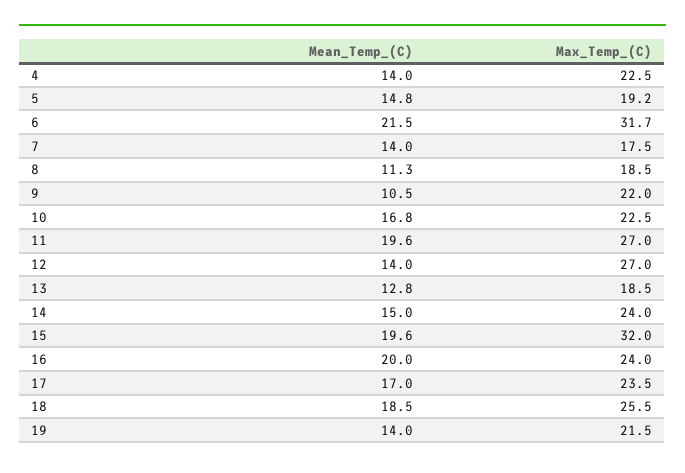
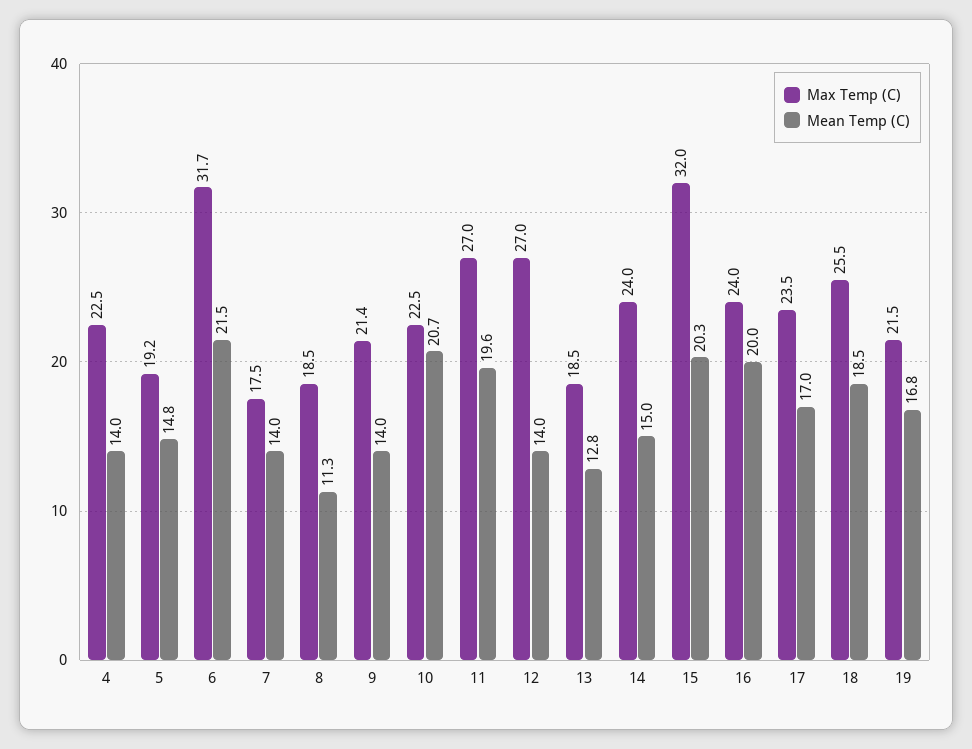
Mean_Temp_(C), 9: 10.5 -> 14
Max_Temp_(C), 9: 22 -> 21.4
Mean_Temp_(C), 10: 16.8 -> 20.7
Mean_Temp_(C), 15: 19.6 -> 20.3
Mean_Temp_(C), 19: 14 -> 16.8

